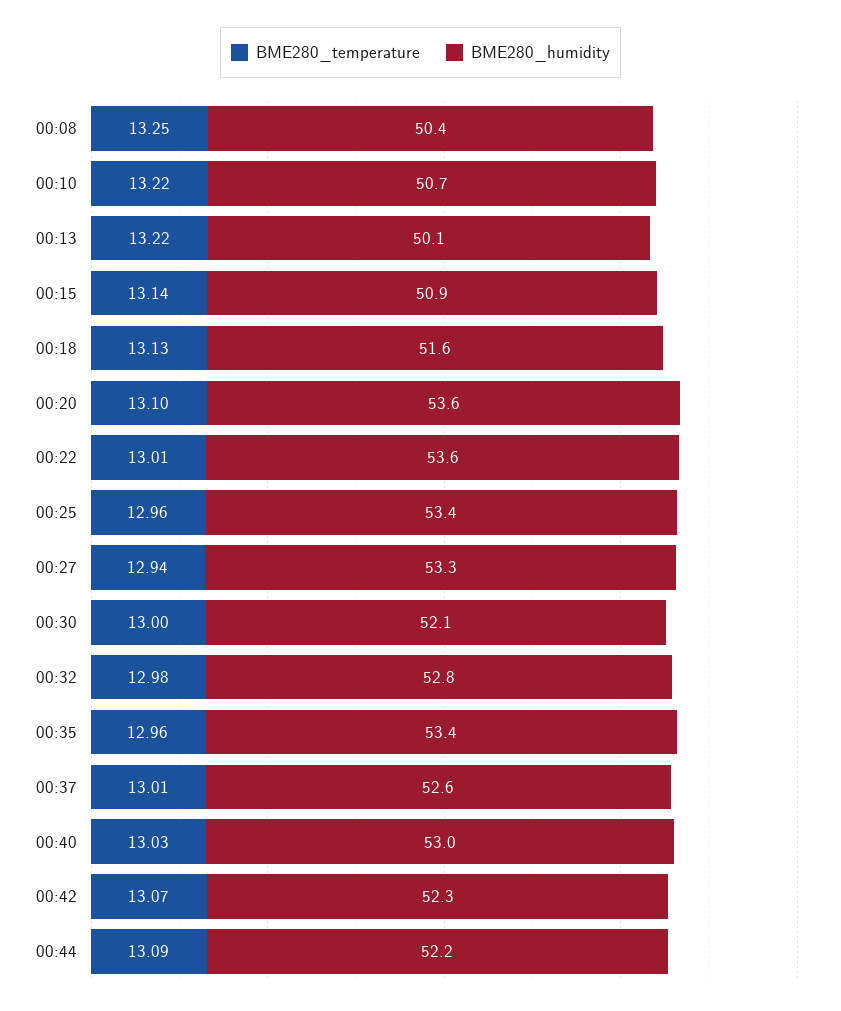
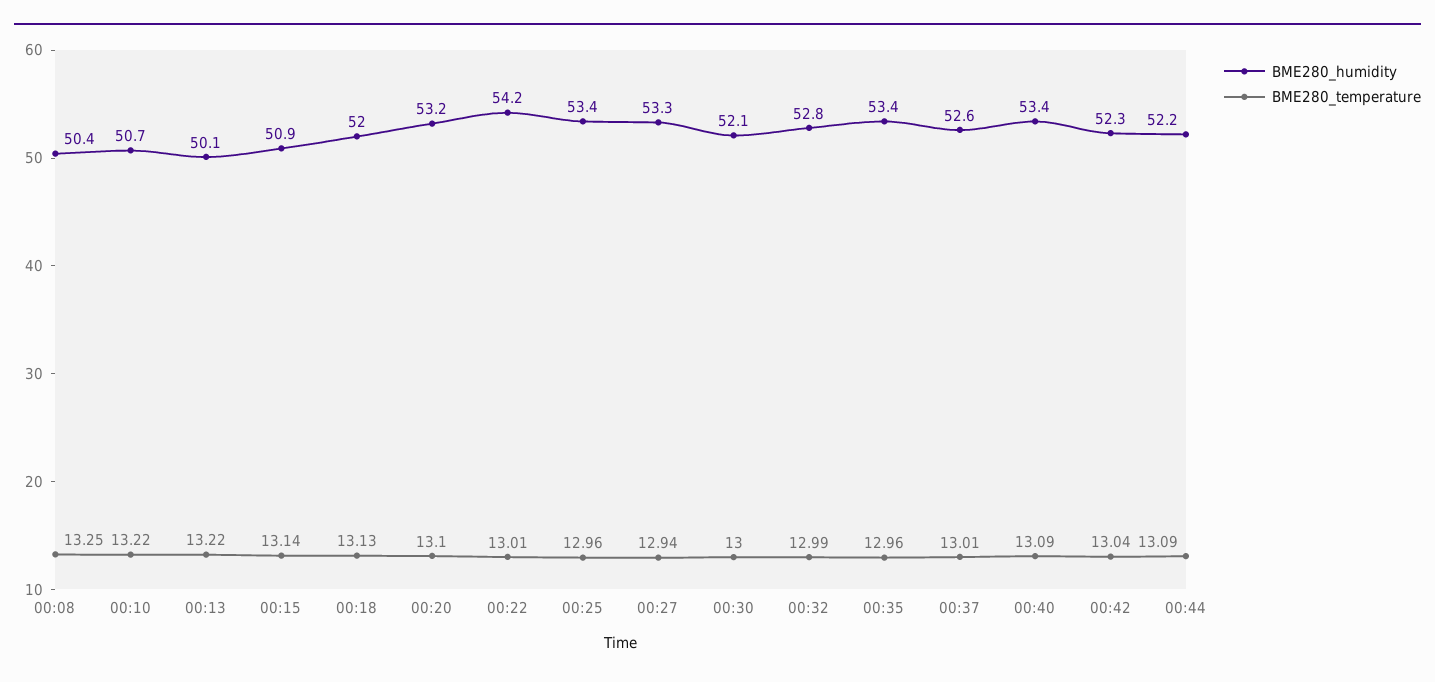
BME280_humidity, 00:18: 51.6 -> 52
BME280_humidity, 00:20: 53.6 -> 53.2
BME280_humidity, 00:22: 53.6 -> 54.2
BME280_temperature, 00:32: 12.98 -> 12.99
BME280_temperature, 00:40: 13.03 -> 13.09
BME280_humidity, 00:40: 53 -> 53.4
BME280_temperature, 00:42: 13.07 -> 13.04

